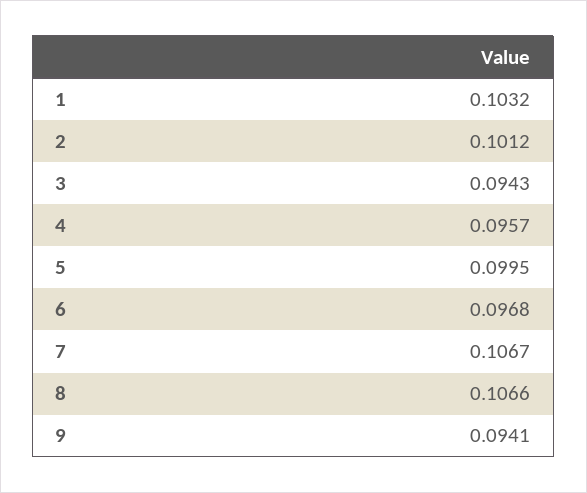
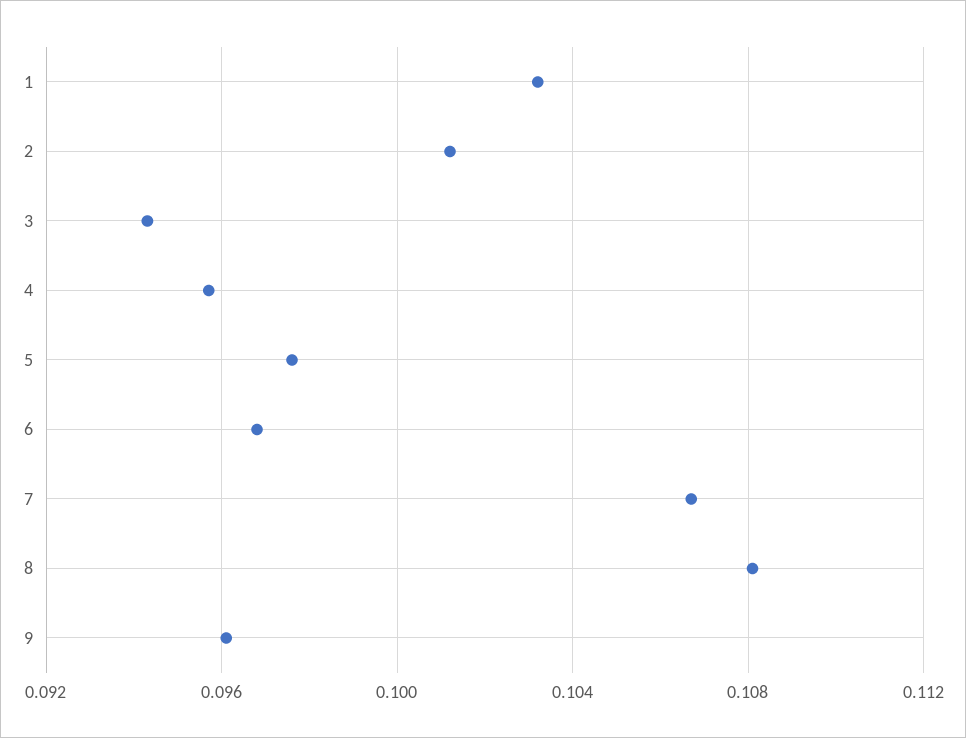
5: 0.0995 -> 0.0975
8: 0.1066 -> 0.108
9: 0.0941 -> 0.096

